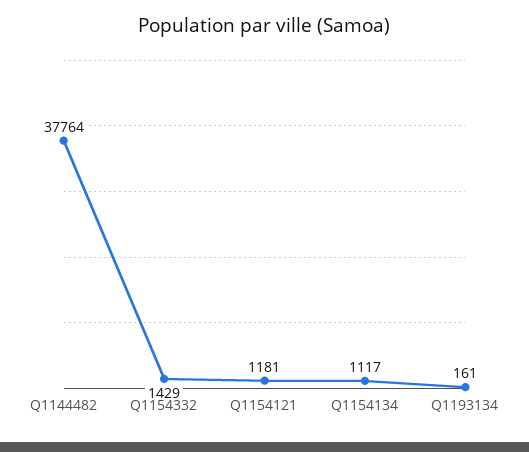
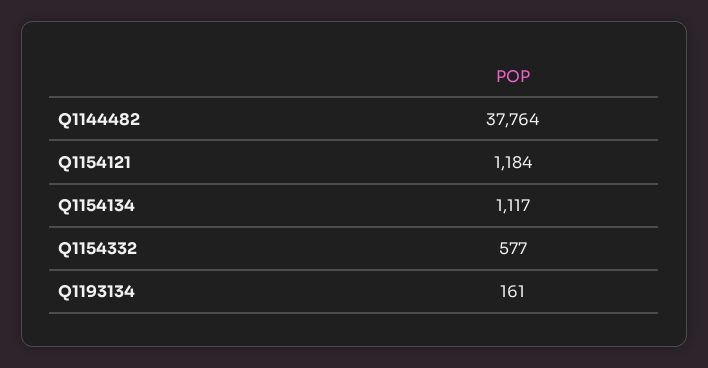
Q1154332: 1429 -> 577
Q1154121: 1181 -> 1184

